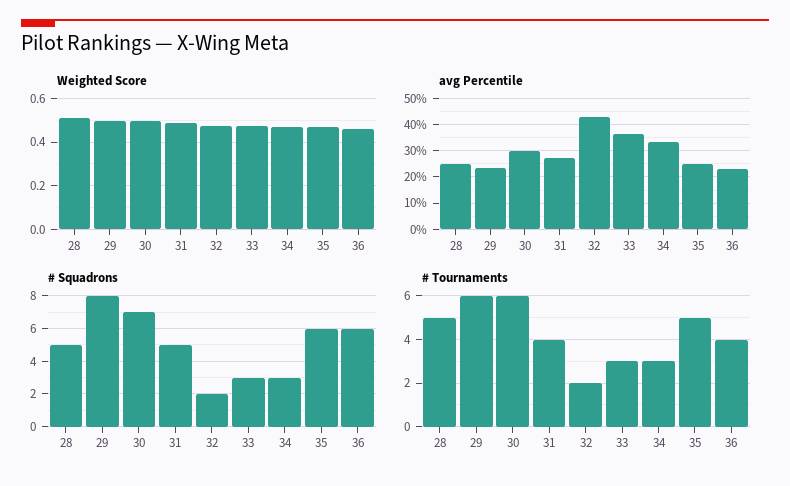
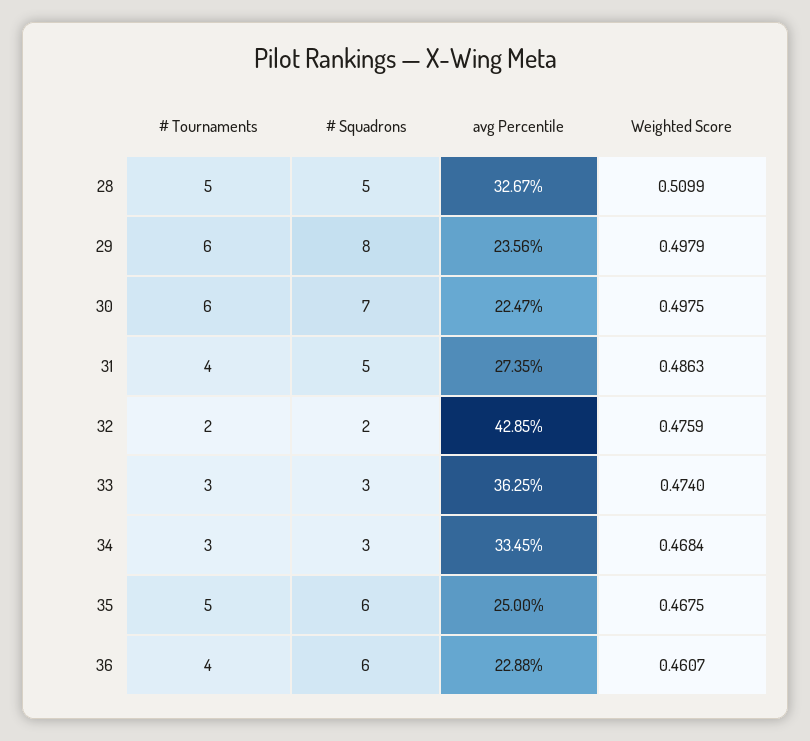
avg Percentile, 28: 25 -> 32.67
avg Percentile, 30: 30 -> 22.47

